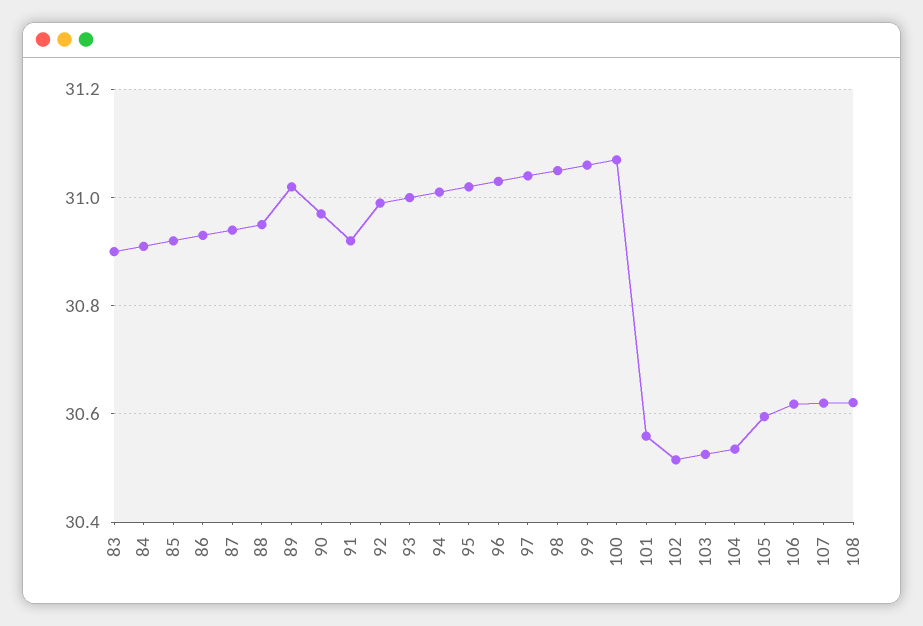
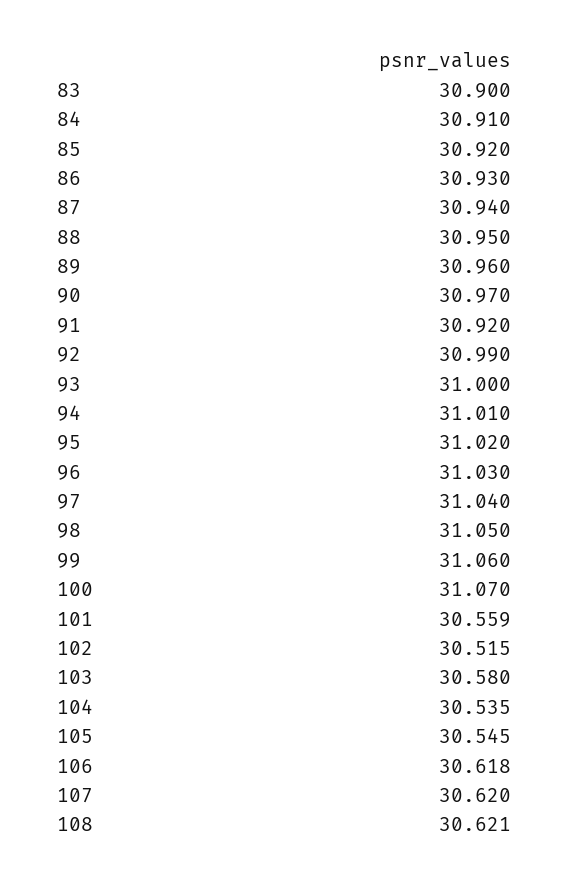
89: 31.02 -> 30.96
103: 30.52 -> 30.58
105: 30.6 -> 30.545

